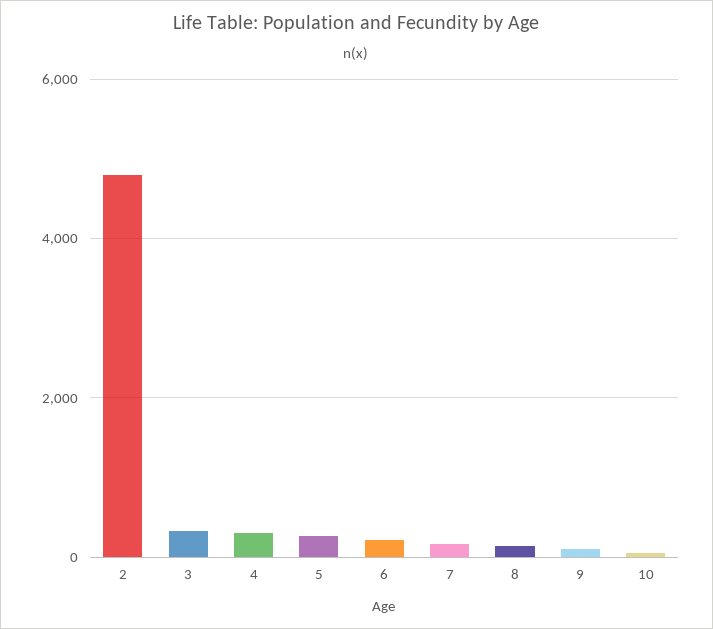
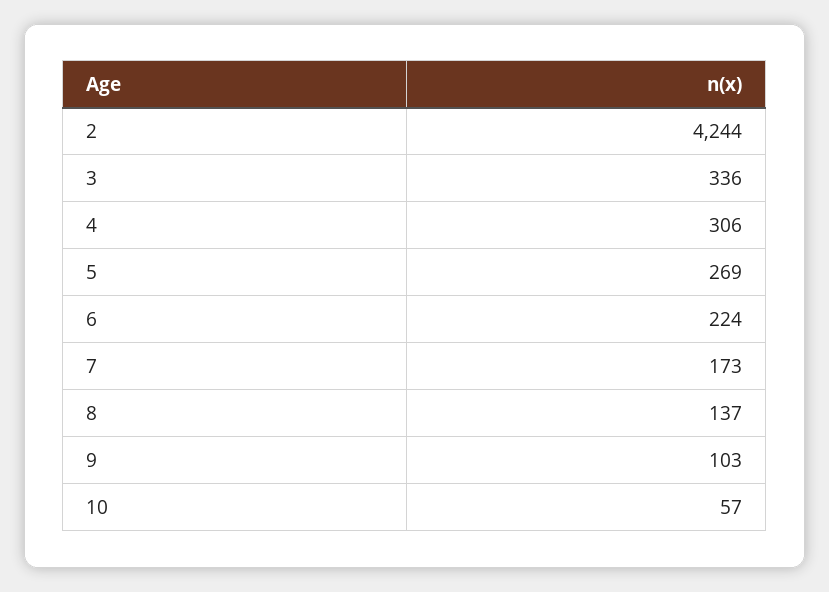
2: 4800 -> 4244

